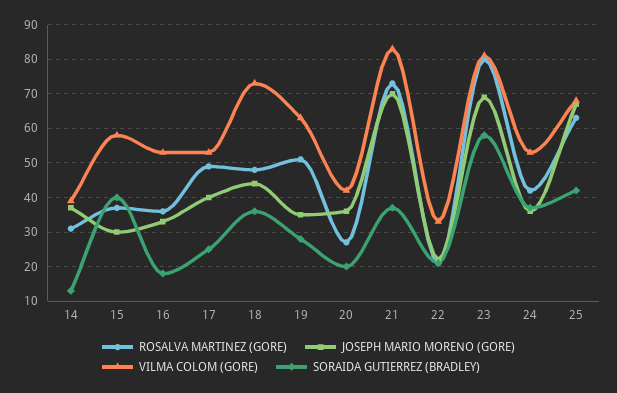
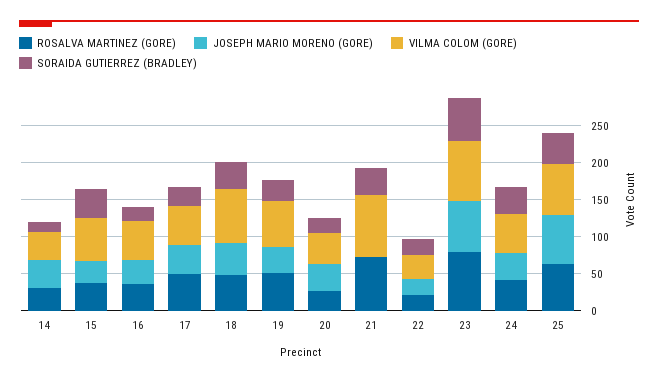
JOSEPH MARIO MORENO (GORE), 21: 70 -> 0

